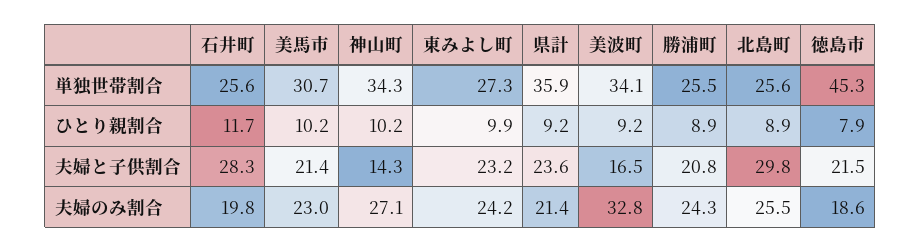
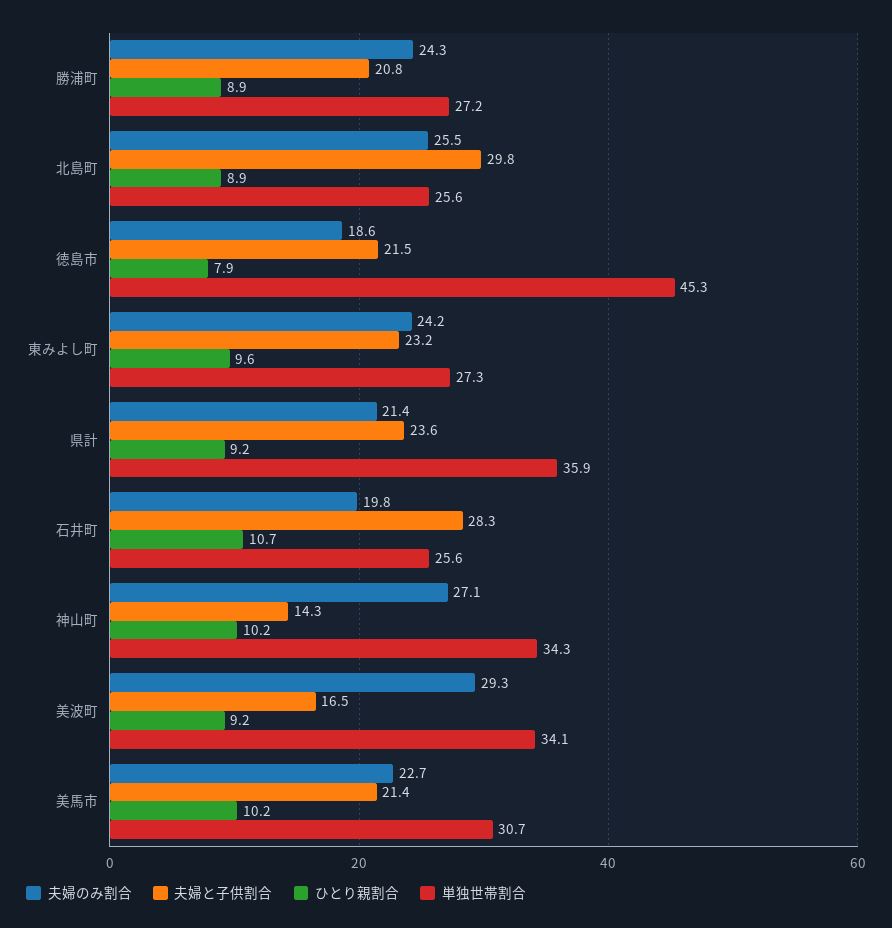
単独世帯割合, 勝浦町: 25.5 -> 27.2
ひとり親割合, 石井町: 11.7 -> 10.7
ひとり親割合, 東みよし町: 9.9 -> 9.6
夫婦のみ割合, 美馬市: 23 -> 22.7
夫婦のみ割合, 美波町: 32.8 -> 29.3

